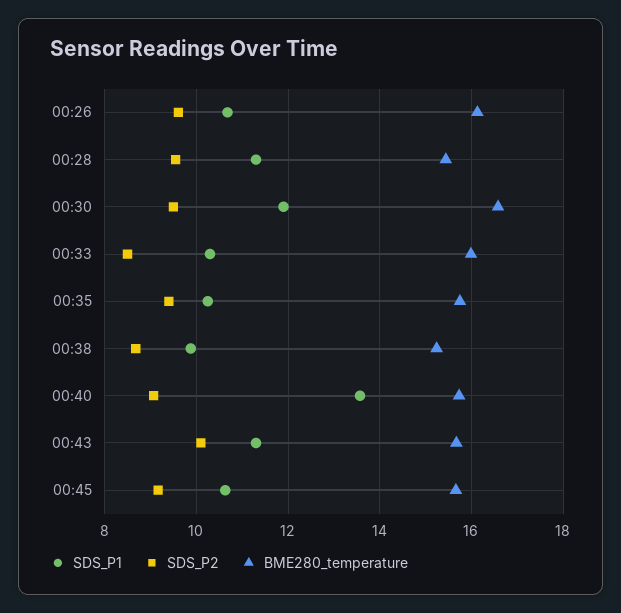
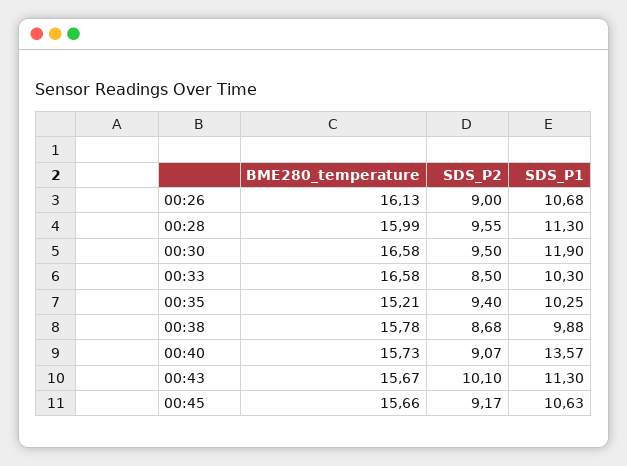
SDS_P2, 00:26: 9.6 -> 9
BME280_temperature, 00:28: 15.4 -> 15.99
BME280_temperature, 00:33: 16 -> 16.58
BME280_temperature, 00:35: 15.8 -> 15.21
BME280_temperature, 00:38: 15.2 -> 15.78

